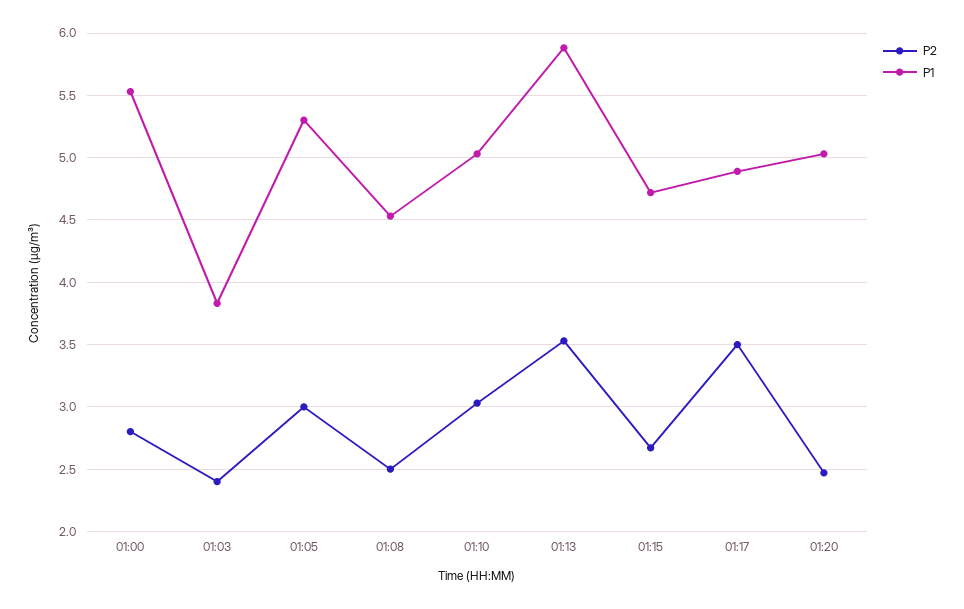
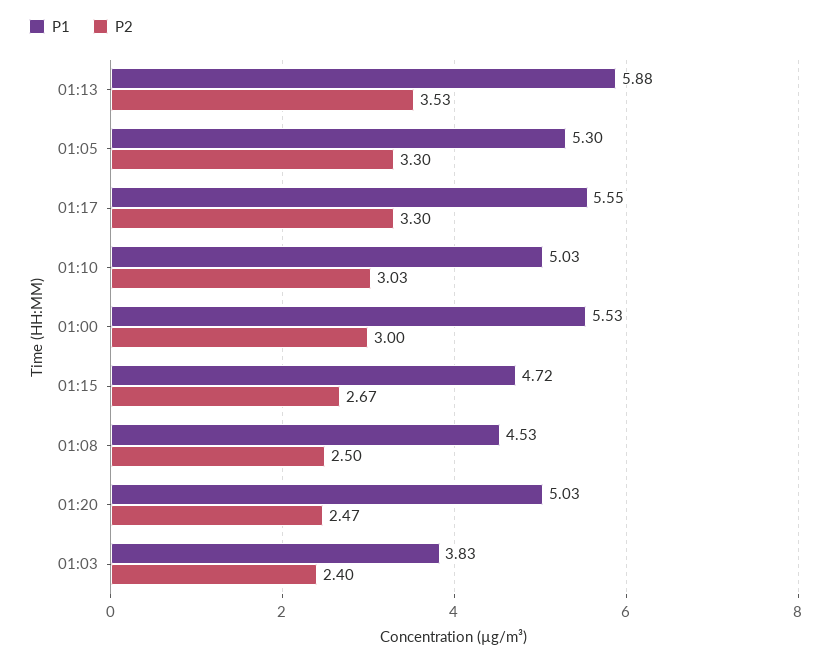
P2, 01:00: 2.8 -> 3
P2, 01:05: 3 -> 3.3
P2, 01:17: 3.5 -> 3.3
P1, 01:17: 4.9 -> 5.55

